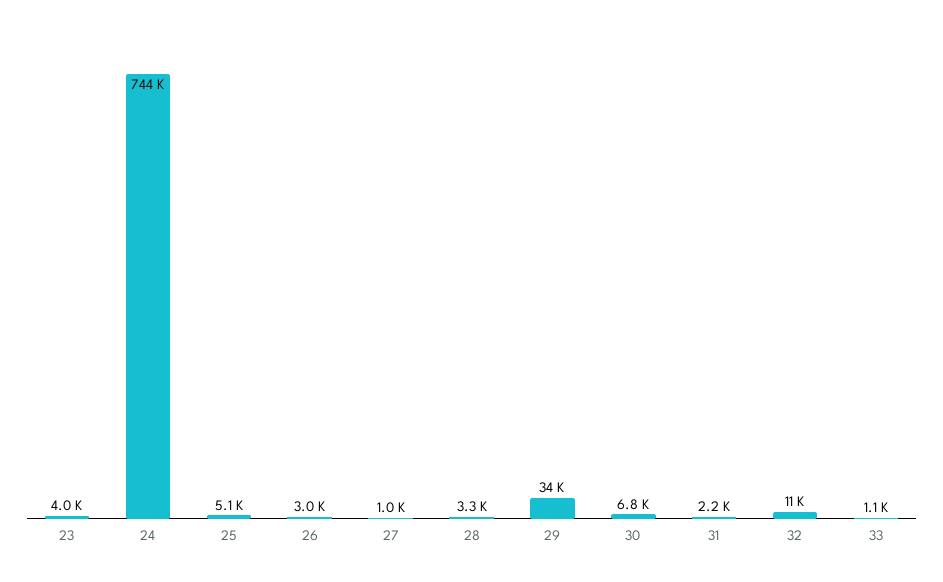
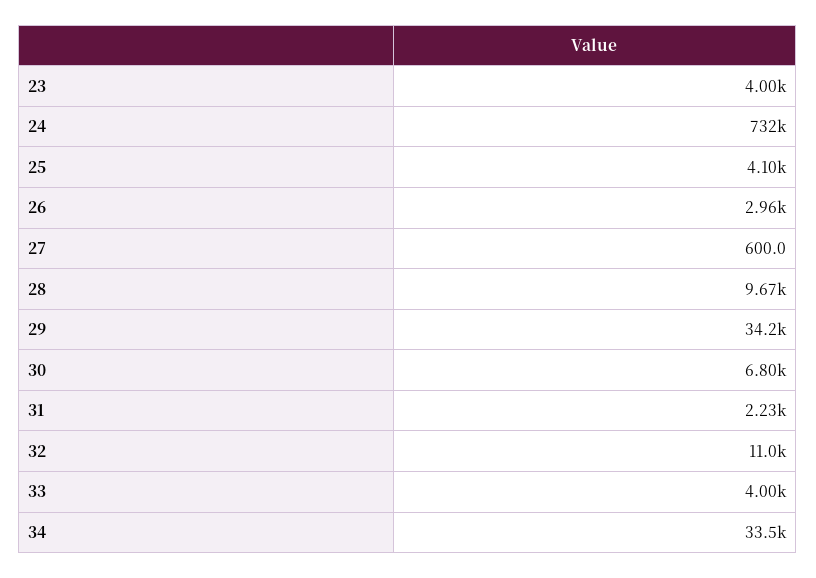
24: 744000 -> 732000
25: 5100 -> 4100
27: 1000 -> 600
28: 3300 -> 9670
33: 1100 -> 4000
34: none -> 33500

